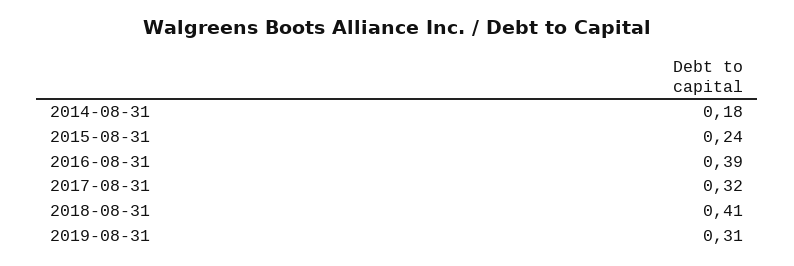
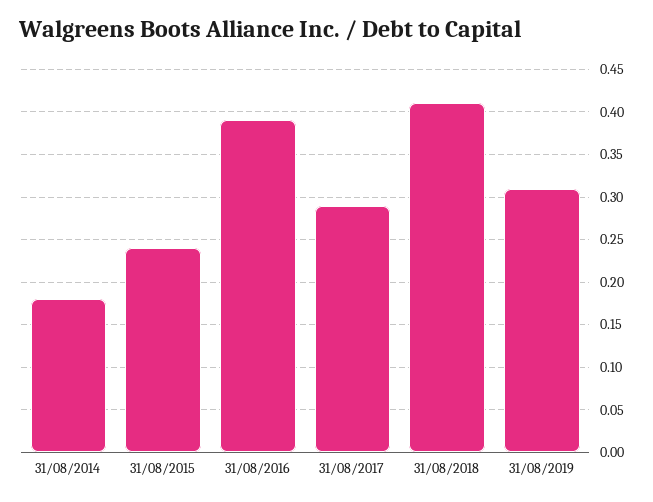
2017-08-31: 0.32 -> 0.29

